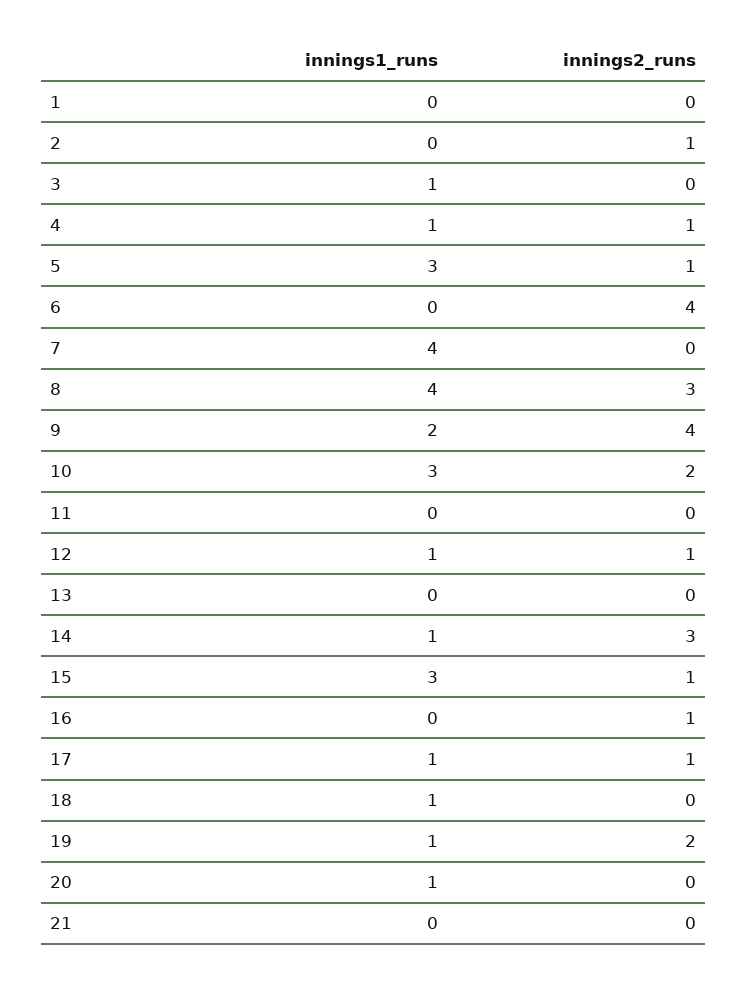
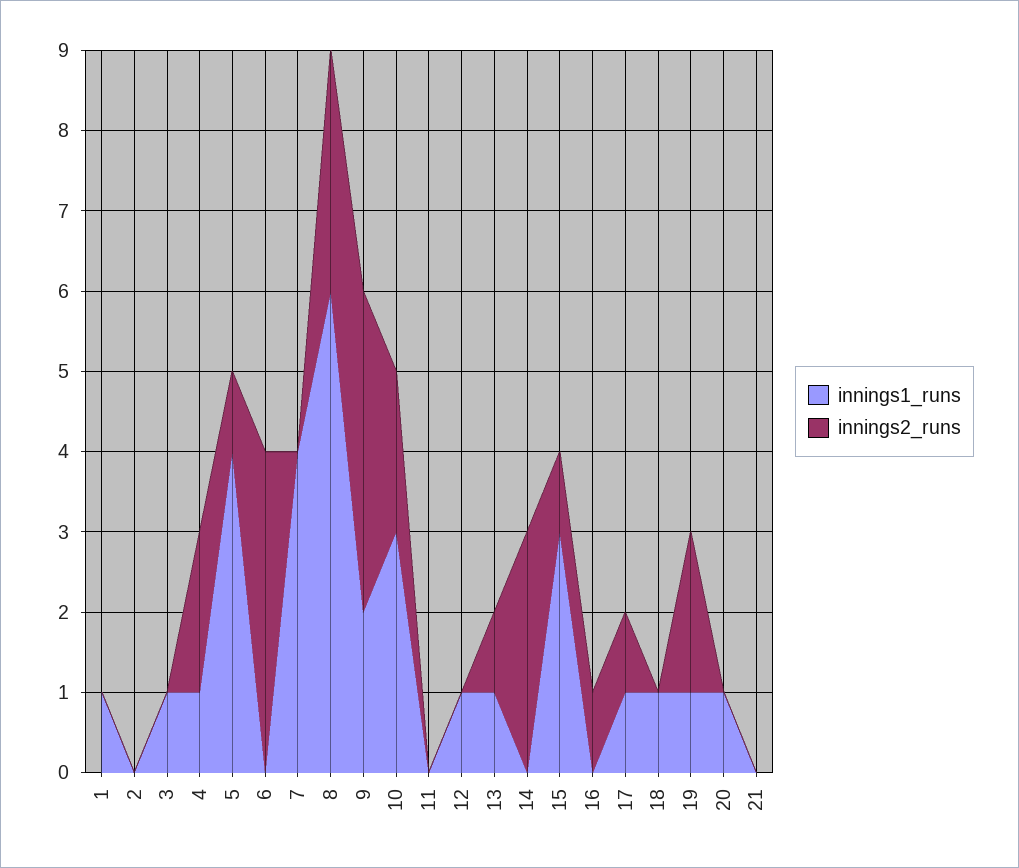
innings1_runs, 1: 0 -> 1
innings2_runs, 2: 1 -> 0
innings2_runs, 4: 1 -> 2
innings1_runs, 5: 3 -> 4
innings1_runs, 8: 4 -> 6
innings2_runs, 12: 1 -> 0
innings1_runs, 13: 0 -> 1
innings2_runs, 13: 0 -> 1
innings1_runs, 14: 1 -> 0

